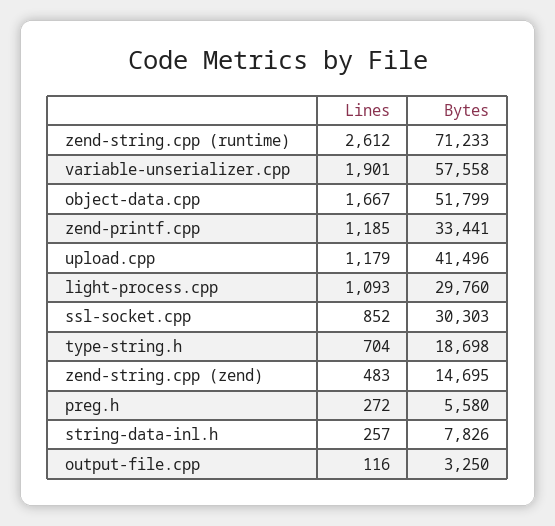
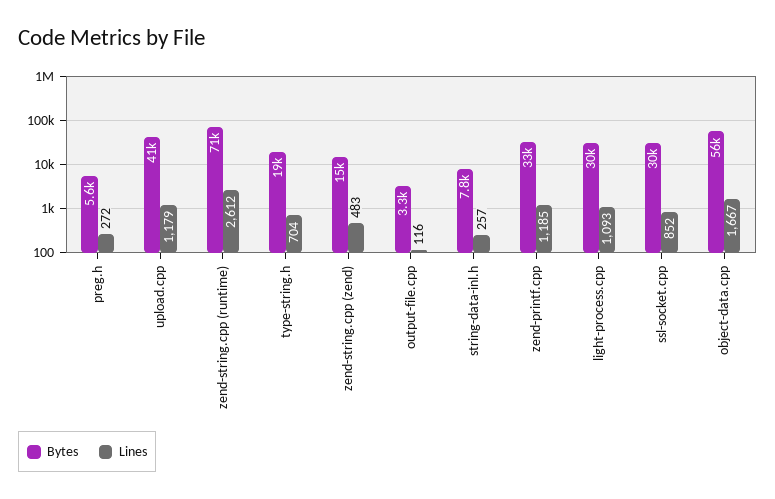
Lines, variable-unserializer.cpp: 1901 -> none
Bytes, variable-unserializer.cpp: 57558 -> none
Bytes, object-data.cpp: 51799 -> 56000

